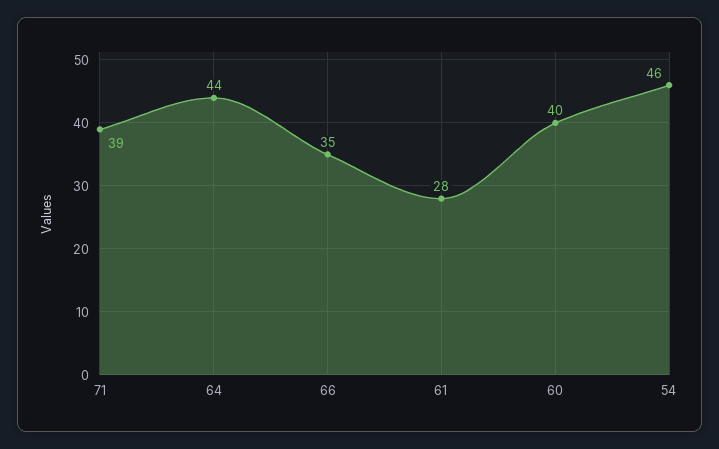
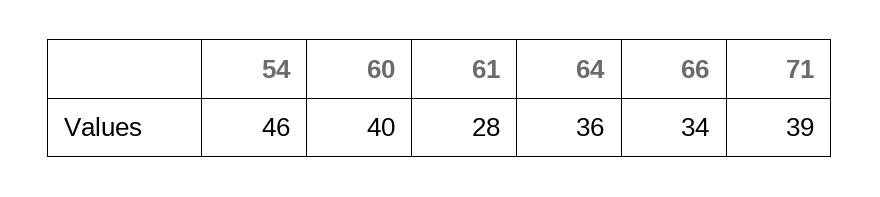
64: 44 -> 36
66: 35 -> 34

